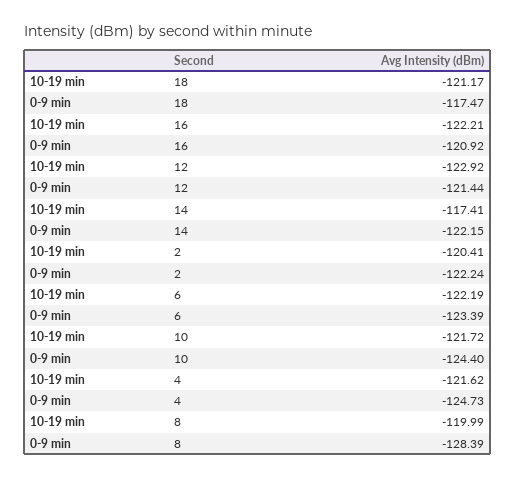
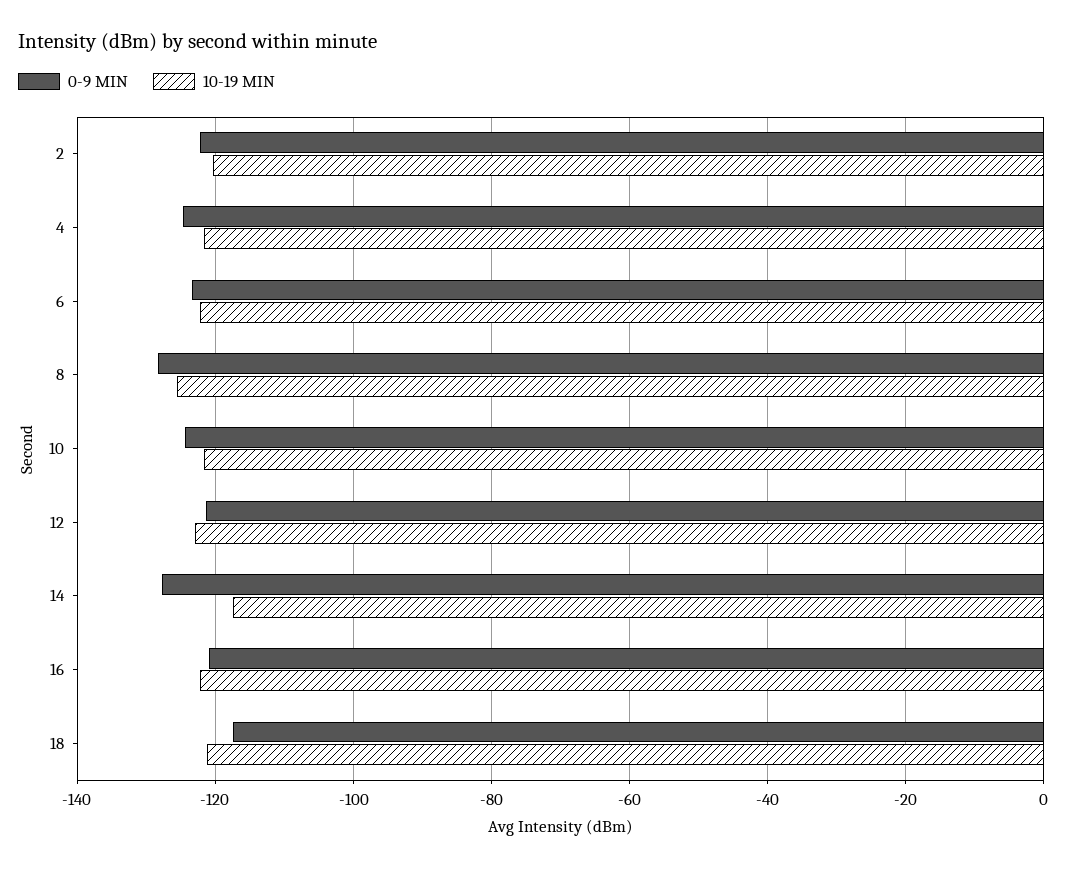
0-9 min, 14: -122.15 -> -128
10-19 min, 8: -119.99 -> -126

